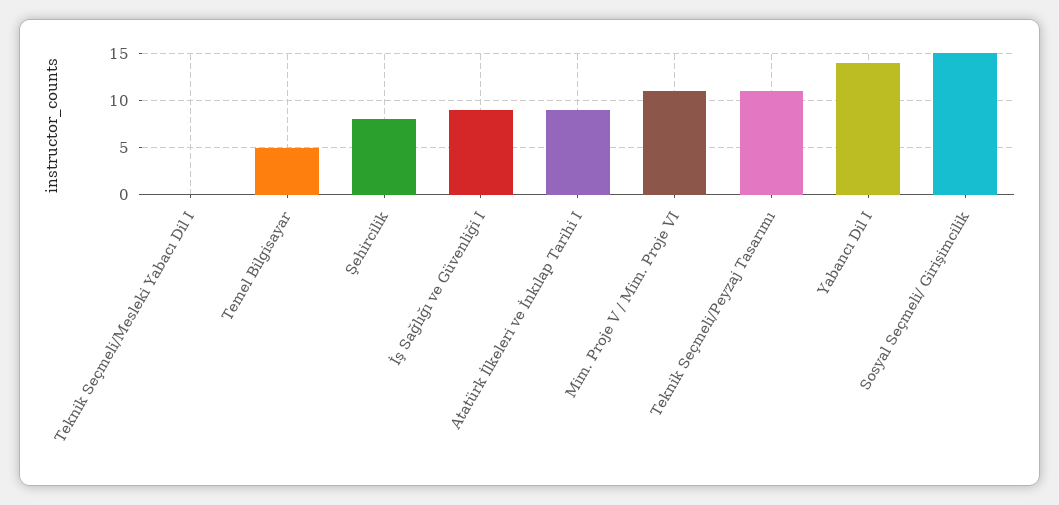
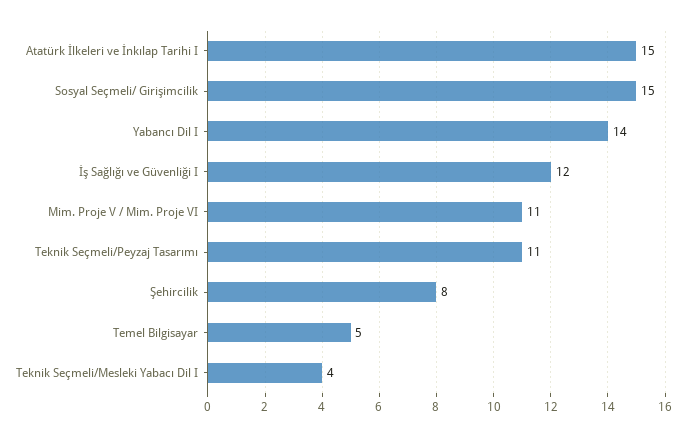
Teknik Seçmeli/Mesleki Yabacı Dil I: 0 -> 4
İş Sağlığı ve Güvenliği I: 9 -> 12
Atatürk İlkeleri ve İnkılap Tarihi I: 9 -> 15

